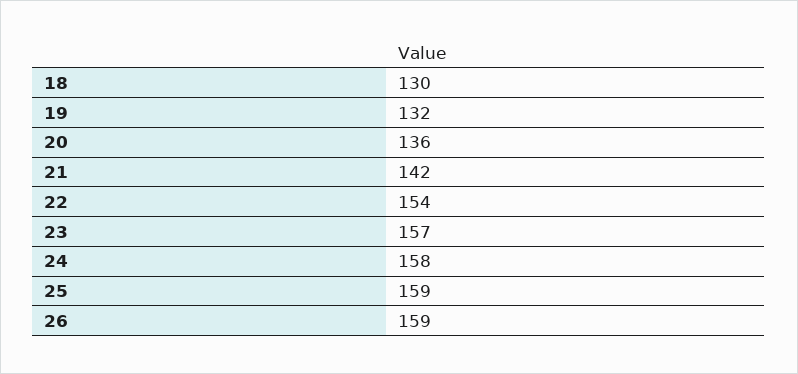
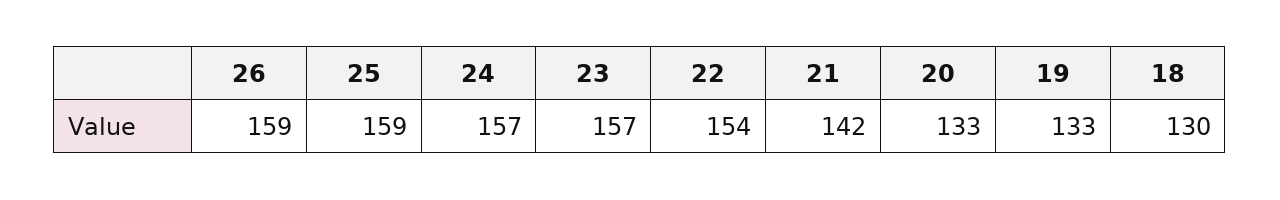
19: 132 -> 133
20: 136 -> 133
24: 158 -> 157

